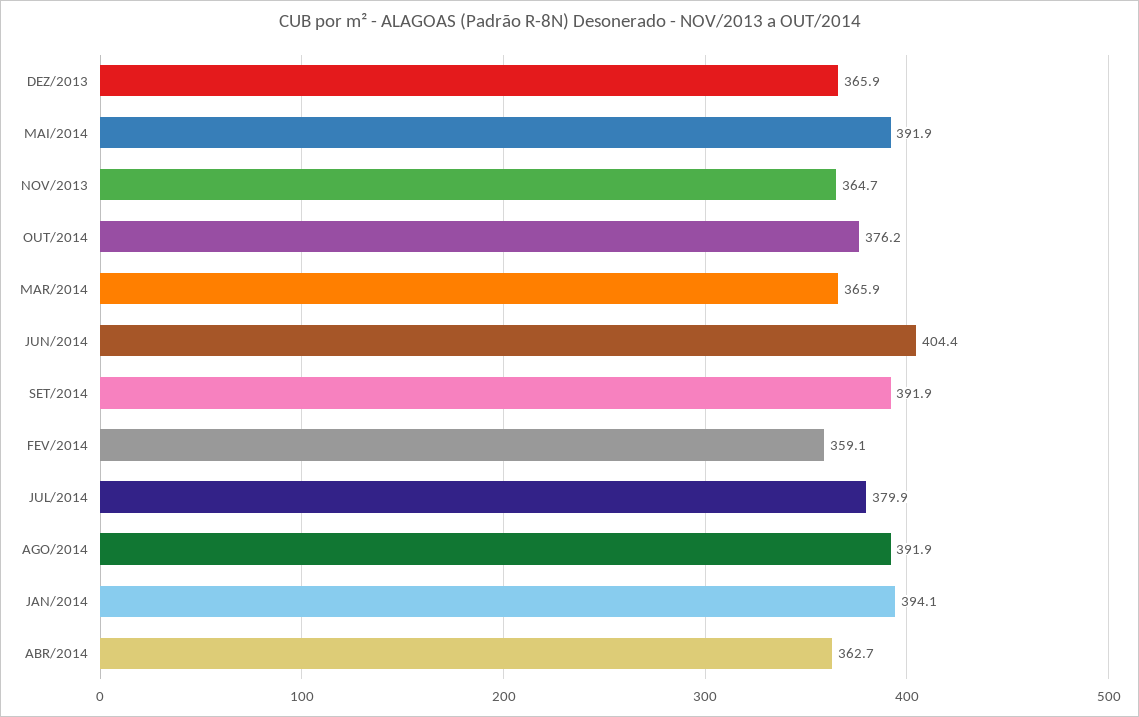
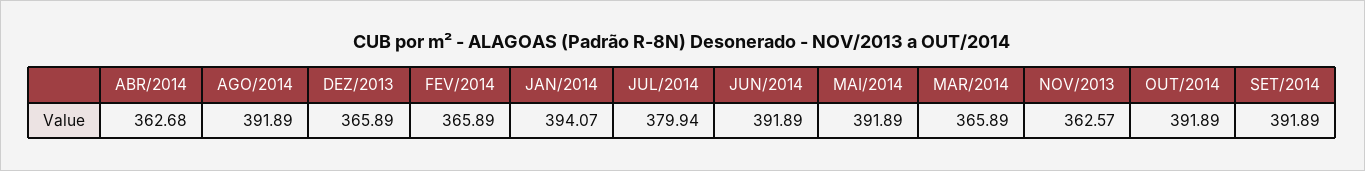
NOV/2013: 364.7 -> 362.57
OUT/2014: 376.2 -> 391.89
JUN/2014: 404.4 -> 391.89
FEV/2014: 359.1 -> 365.89

